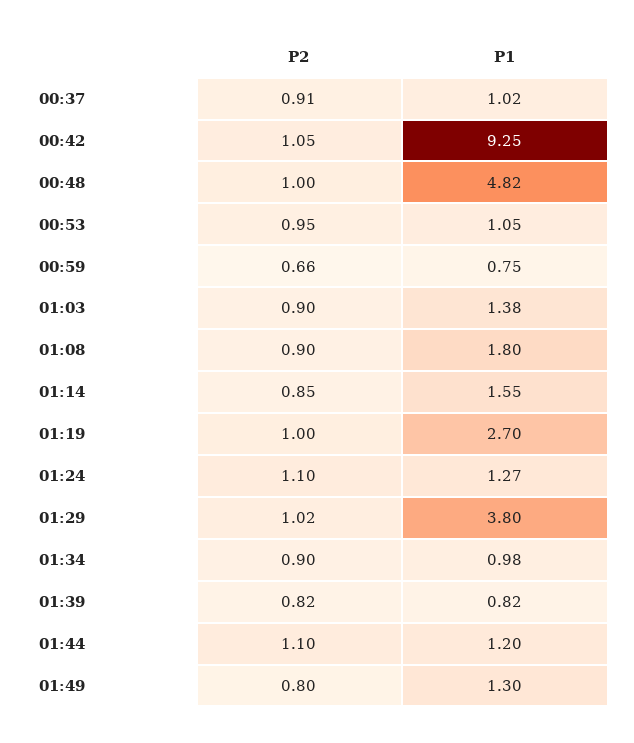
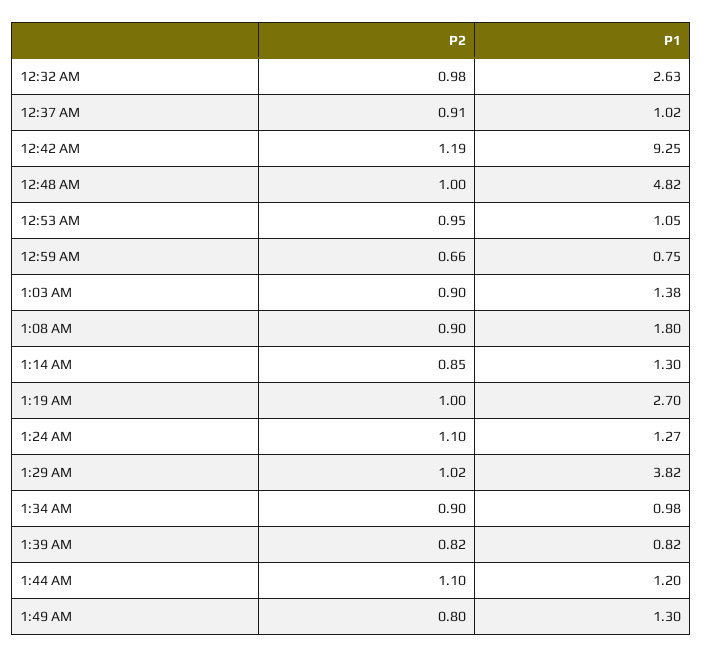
P2, 00:42: 1.05 -> 1.19
P1, 01:14: 1.55 -> 1.3
P1, 01:29: 3.8 -> 3.82
P2, 12:32 AM: none -> 0.98
P1, 12:32 AM: none -> 2.63

